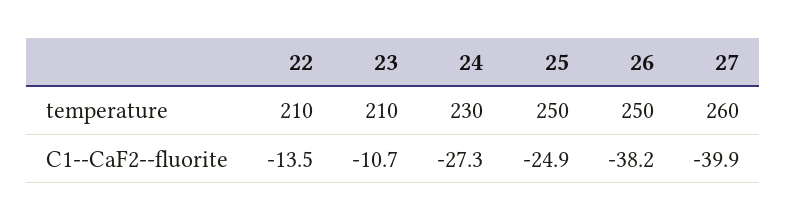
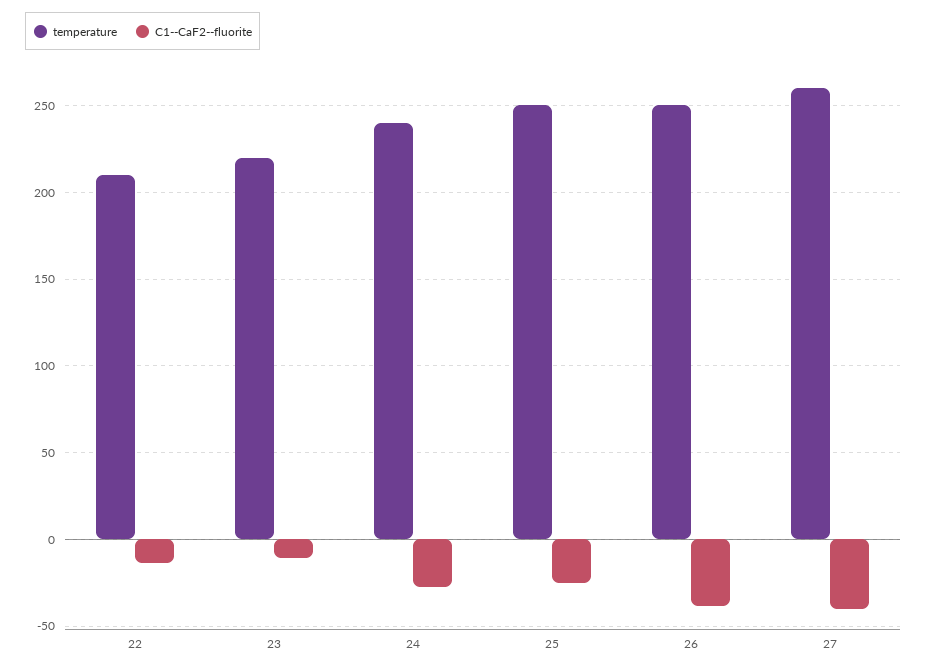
temperature, 23: 210 -> 220
temperature, 24: 230 -> 240

